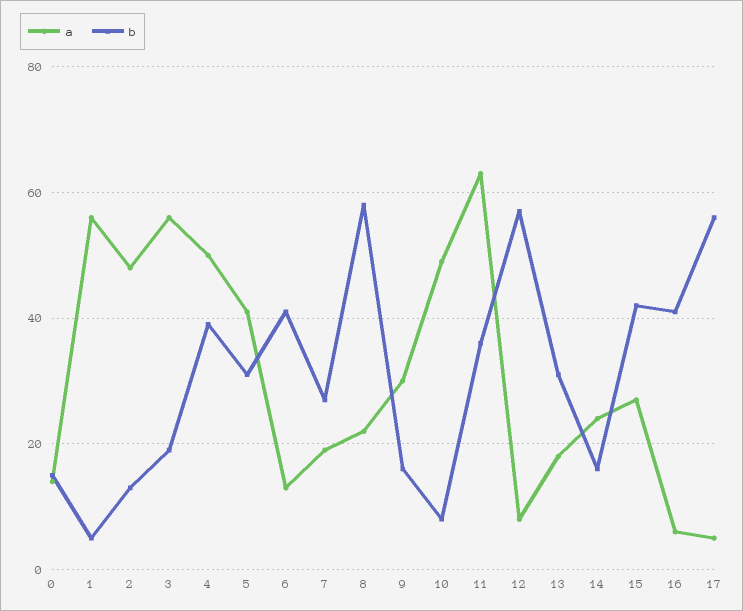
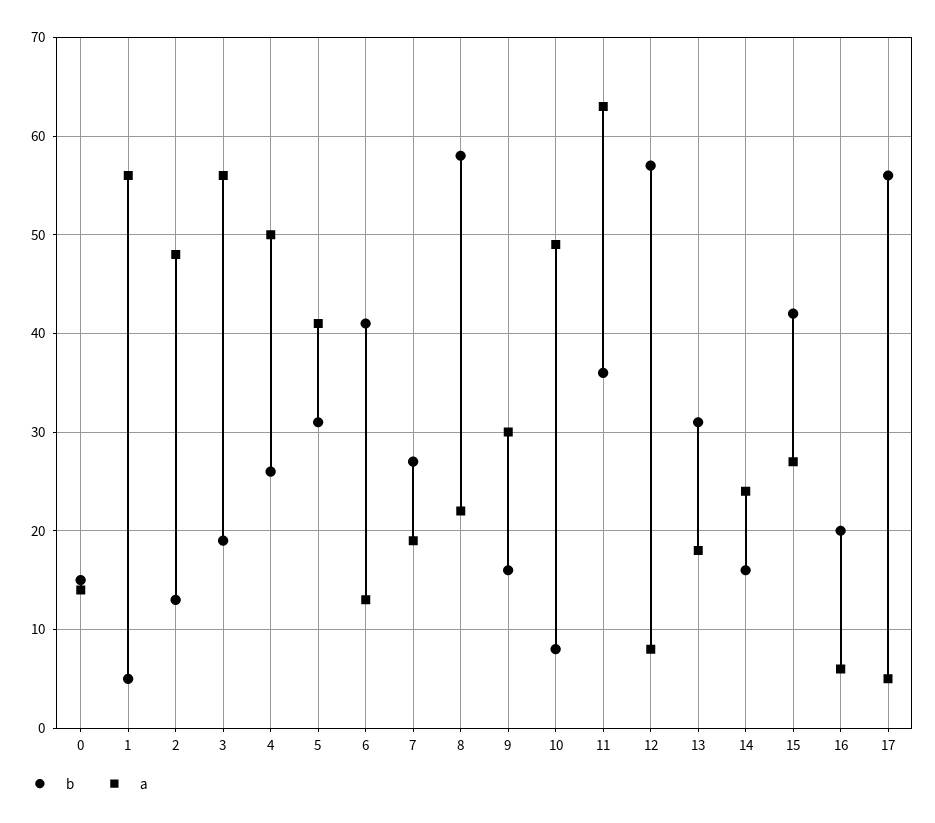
b, 4: 40 -> 26
b, 16: 40 -> 20

